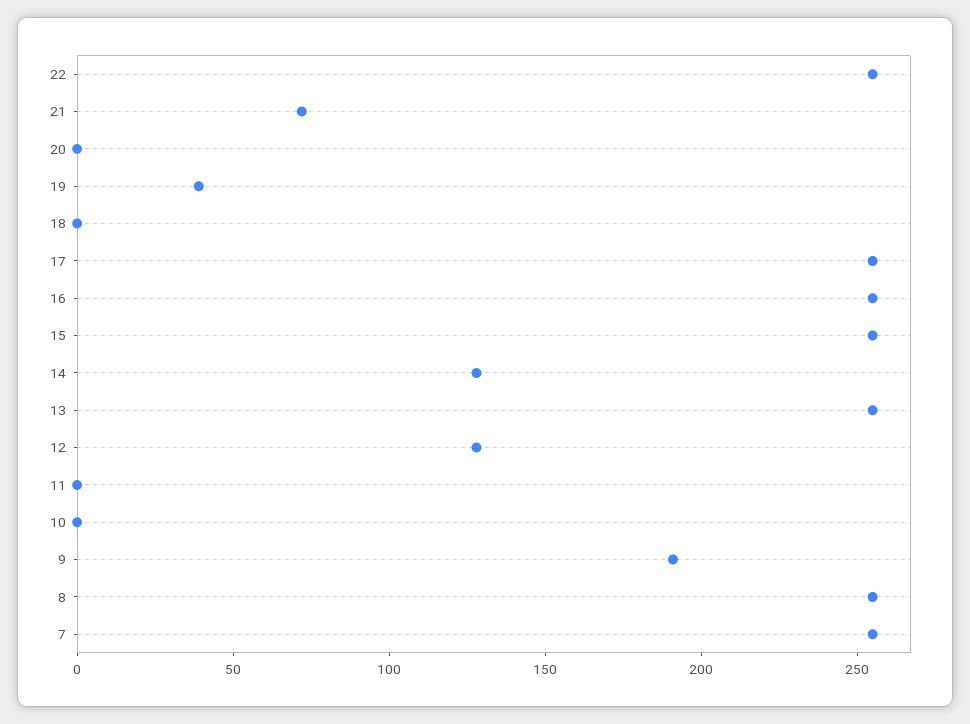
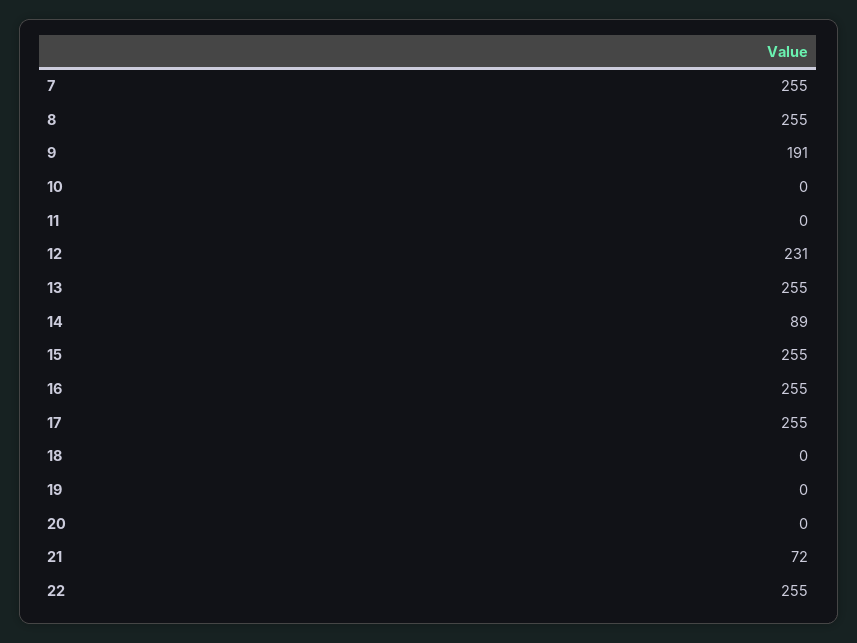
19: 40 -> 0
14: 130 -> 89
12: 130 -> 231

